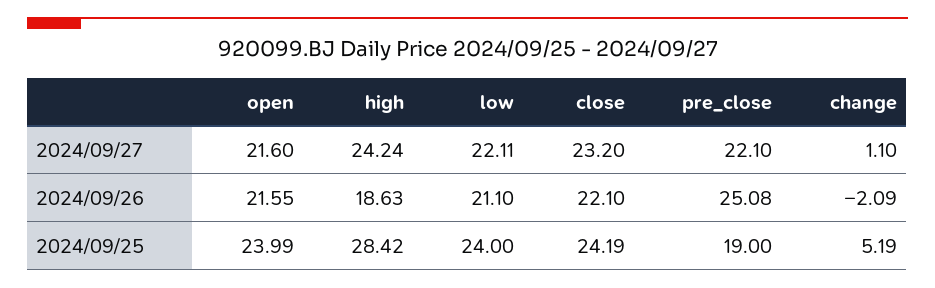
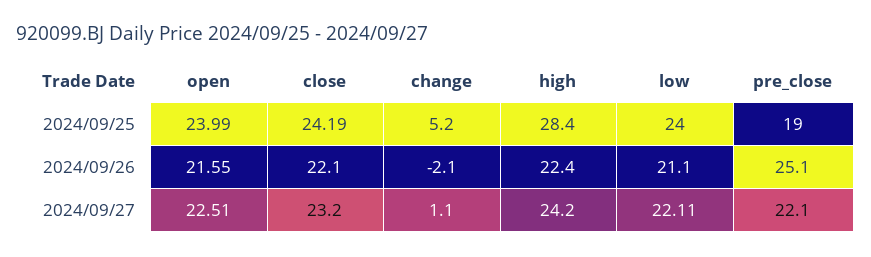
open, 2024/09/27: 21.6 -> 22.51
high, 2024/09/26: 18.63 -> 22.4

